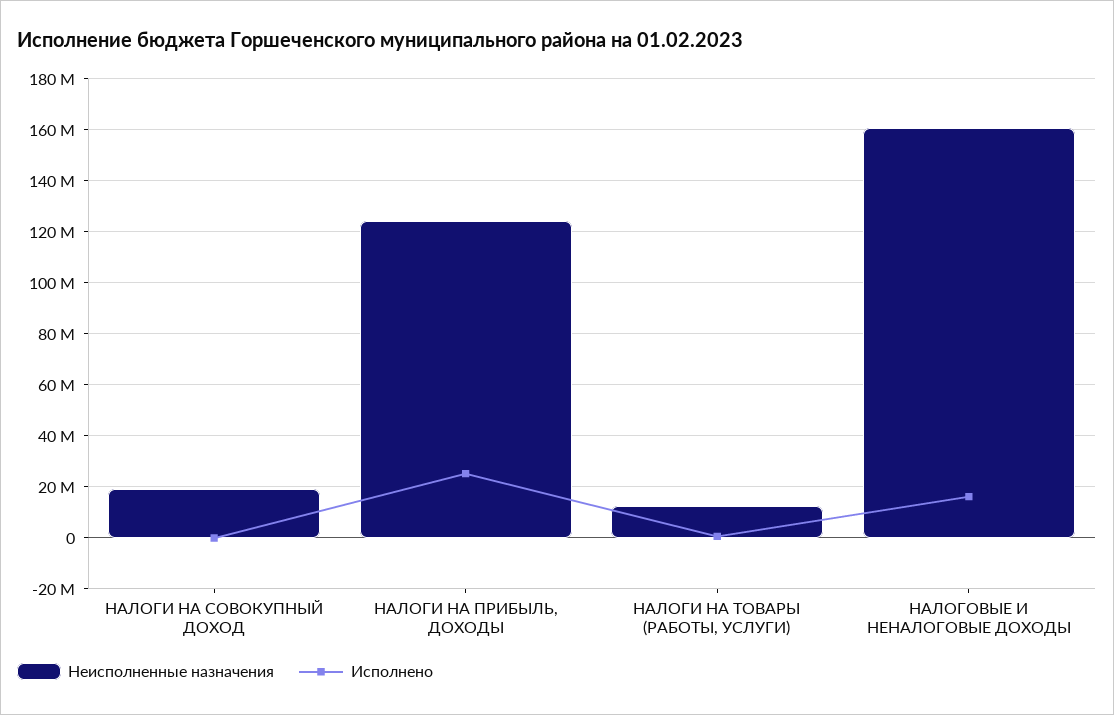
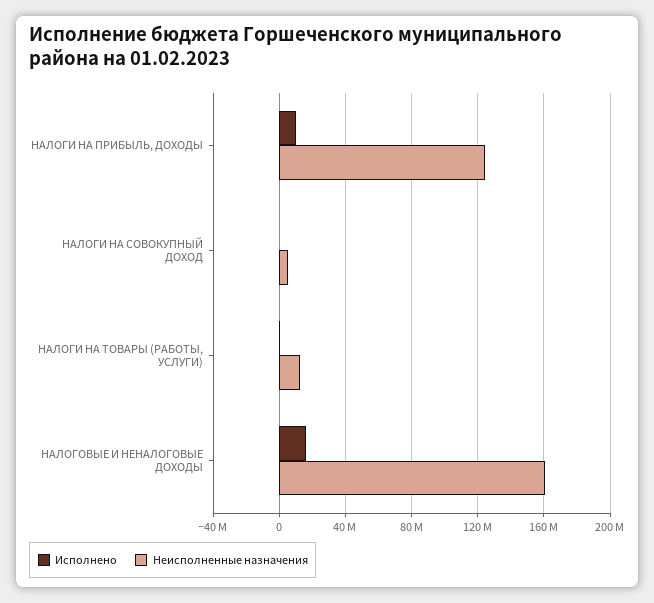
Неисполненные назначения, НАЛОГИ НА СОВОКУПНЫЙ ДОХОД: 20000000 -> 5000000
Исполнено, НАЛОГИ НА ПРИБЫЛЬ, ДОХОДЫ: 25000000 -> 10000000

